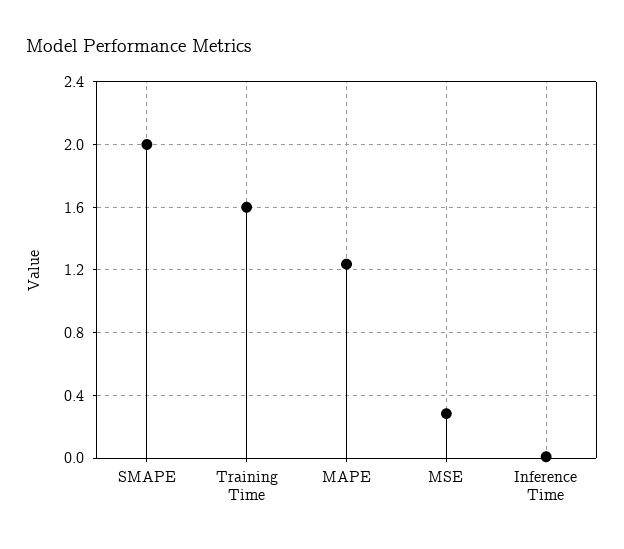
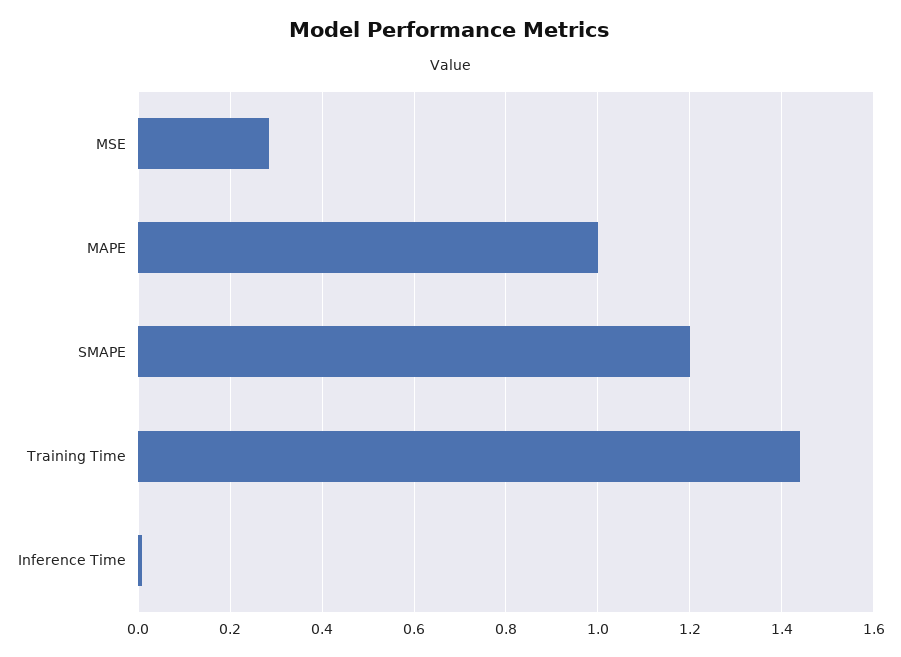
SMAPE: 2 -> 1.2
Training Time: 1.6 -> 1.44
MAPE: 1.25 -> 1

